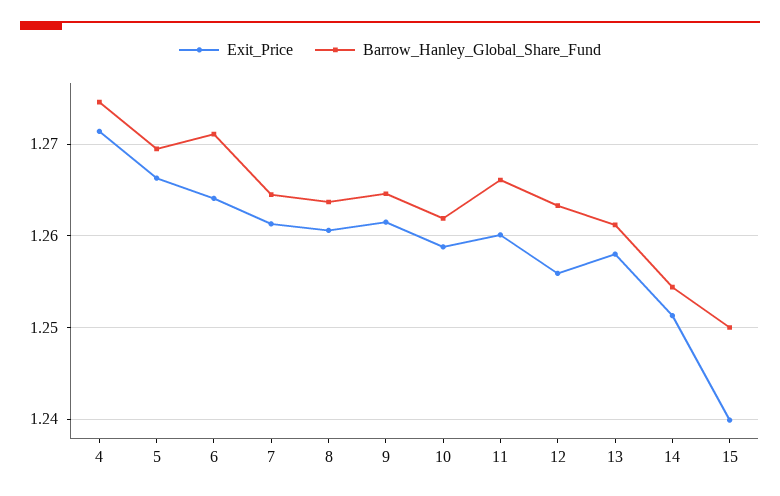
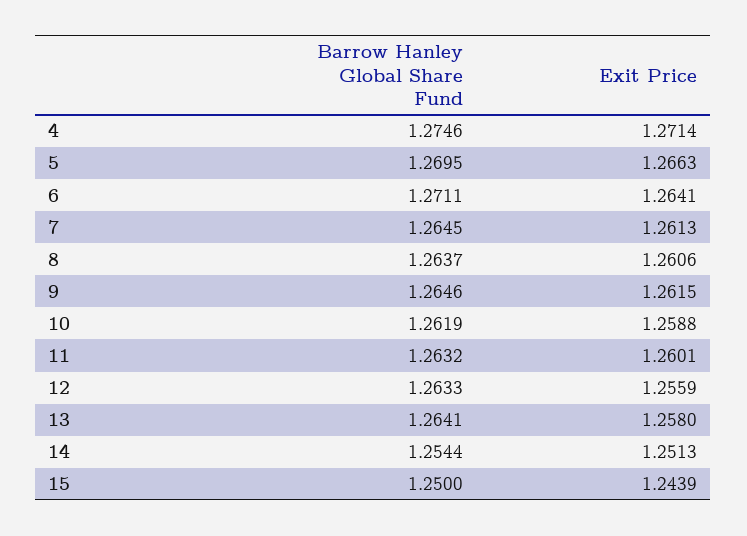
Barrow_Hanley_Global_Share_Fund, 11: 1.266 -> 1.2632
Barrow_Hanley_Global_Share_Fund, 13: 1.261 -> 1.2641
Exit_Price, 15: 1.24 -> 1.2439

